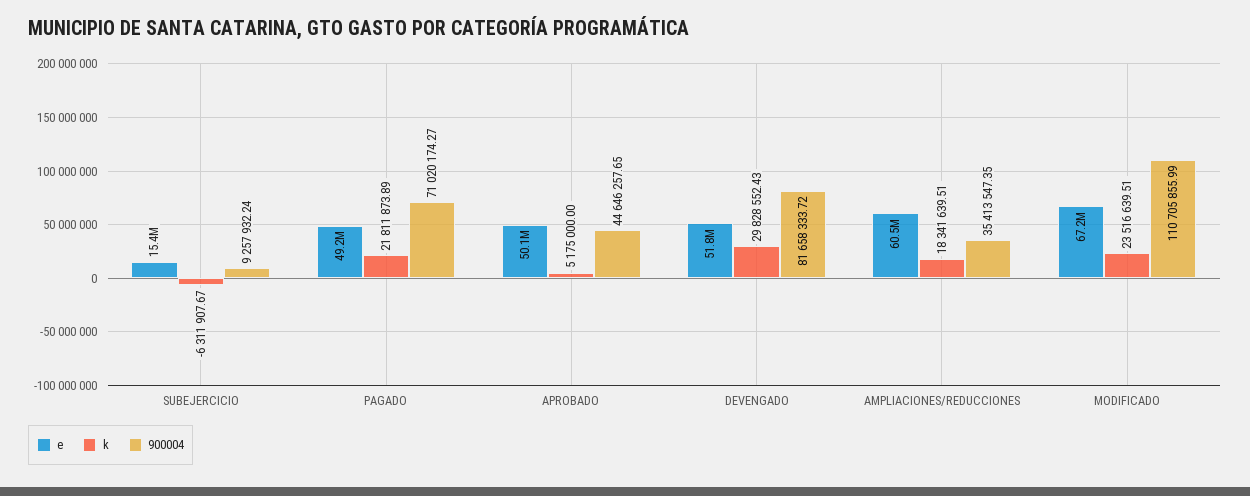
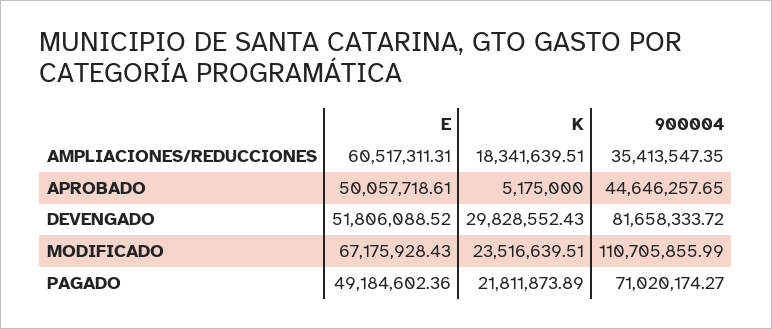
e, SUBEJERCICIO: 15400000 -> none
k, SUBEJERCICIO: -6311907.67 -> none
900004, SUBEJERCICIO: 9257932.24 -> none

